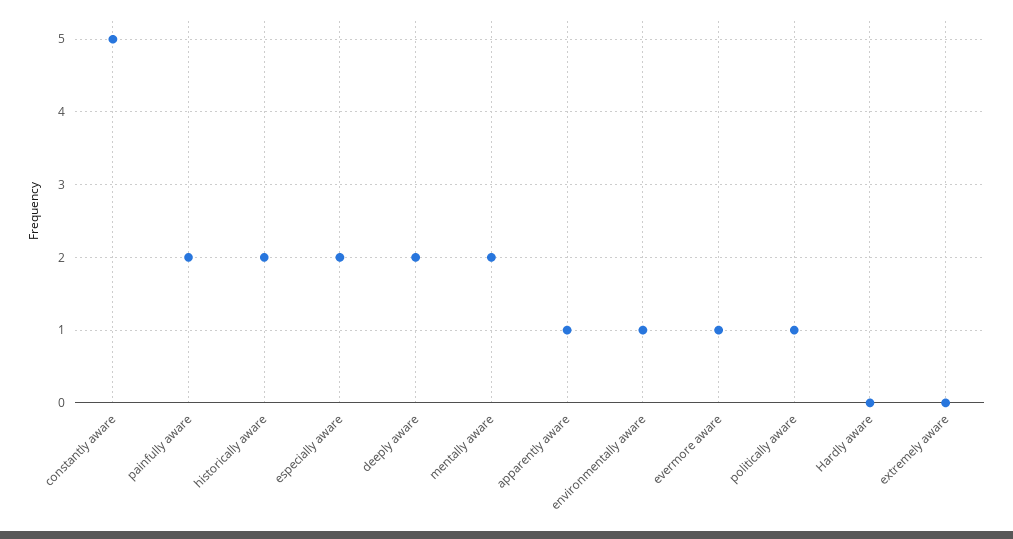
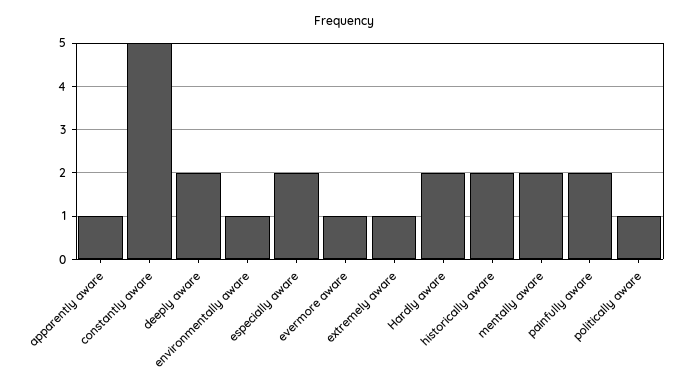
Hardly aware: 0 -> 2
extremely aware: 0 -> 1

